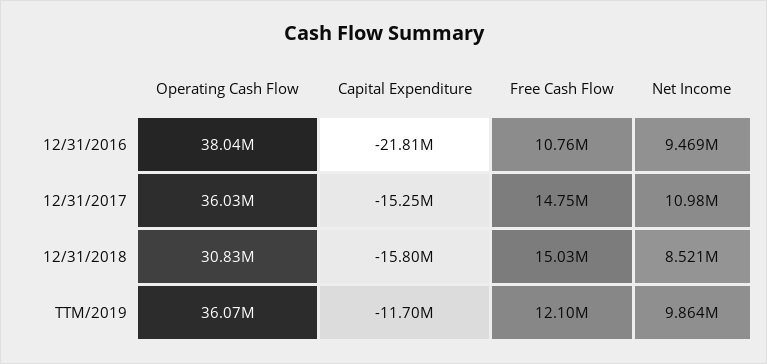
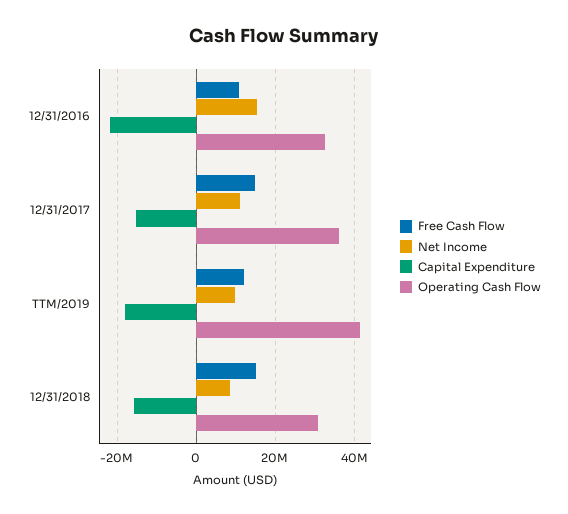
Operating Cash Flow, 12/31/2016: 38040000 -> 32000000
Net Income, 12/31/2016: 9469000 -> 16000000
Operating Cash Flow, TTM/2019: 36070000 -> 42000000
Capital Expenditure, TTM/2019: -11700000 -> -18000000

